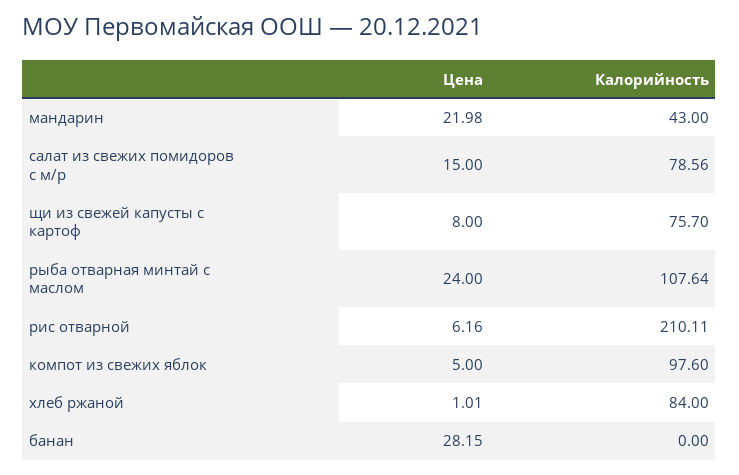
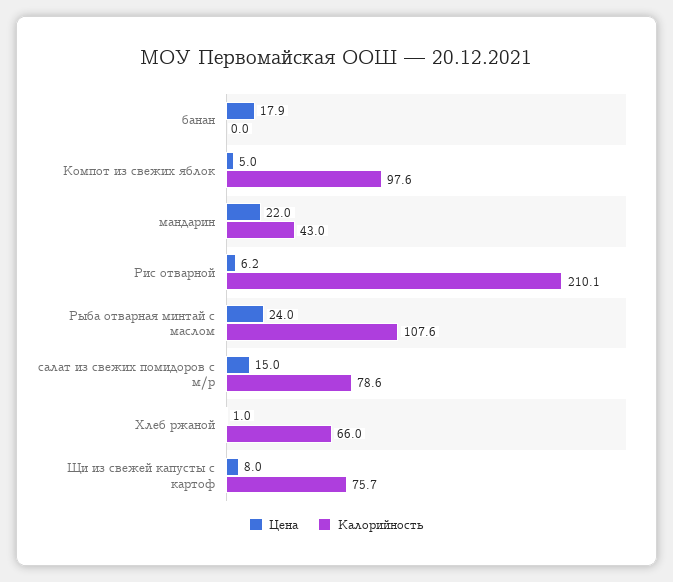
Калорийность, хлеб ржаной: 84 -> 66
Цена, банан: 28.15 -> 17.9

